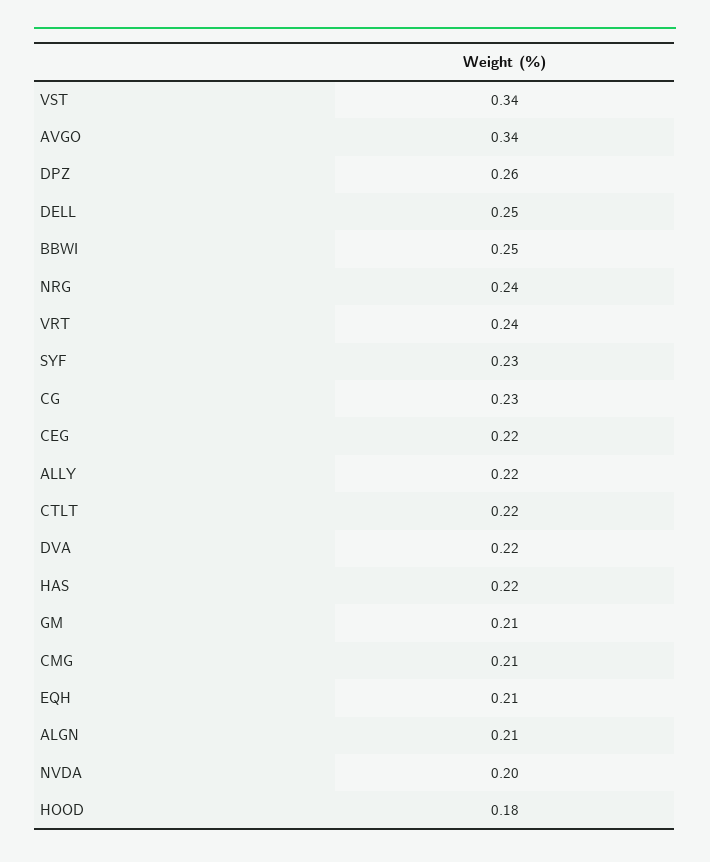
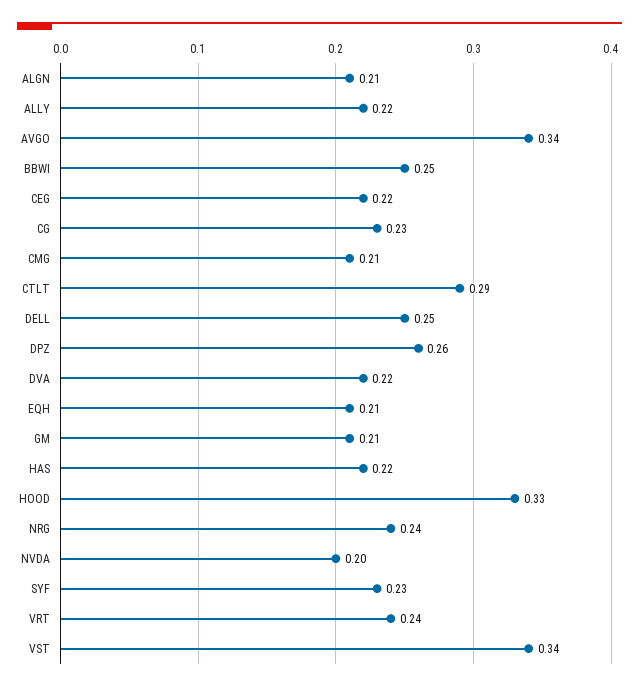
CTLT: 0.22 -> 0.29
HOOD: 0.18 -> 0.33

